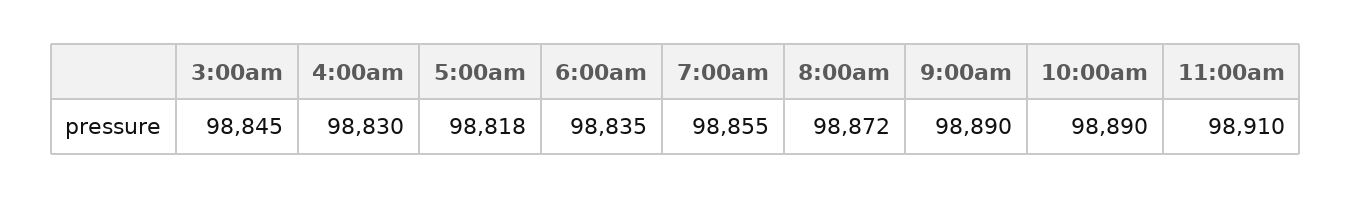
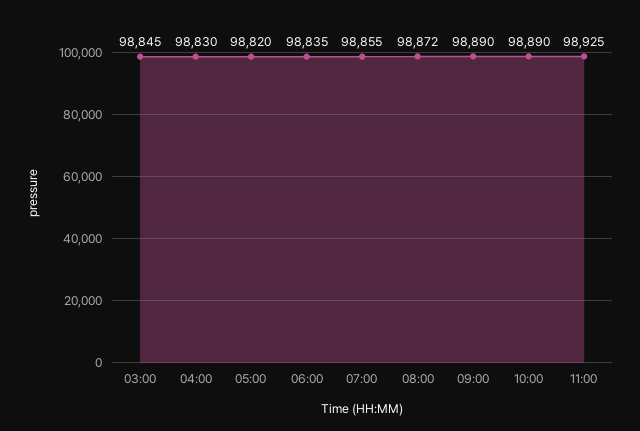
5:00am: 98818 -> 98820
11:00am: 98910 -> 98925

